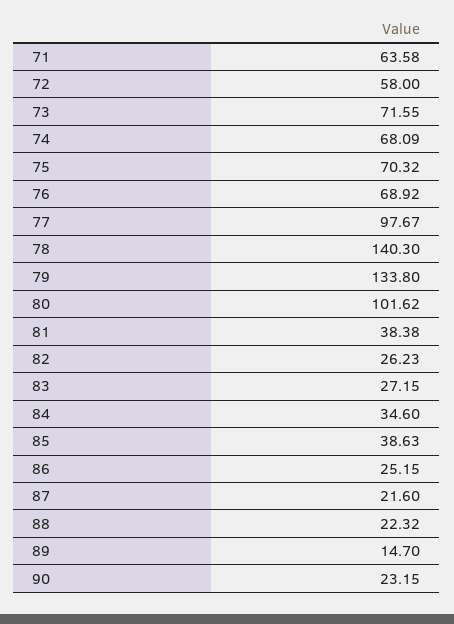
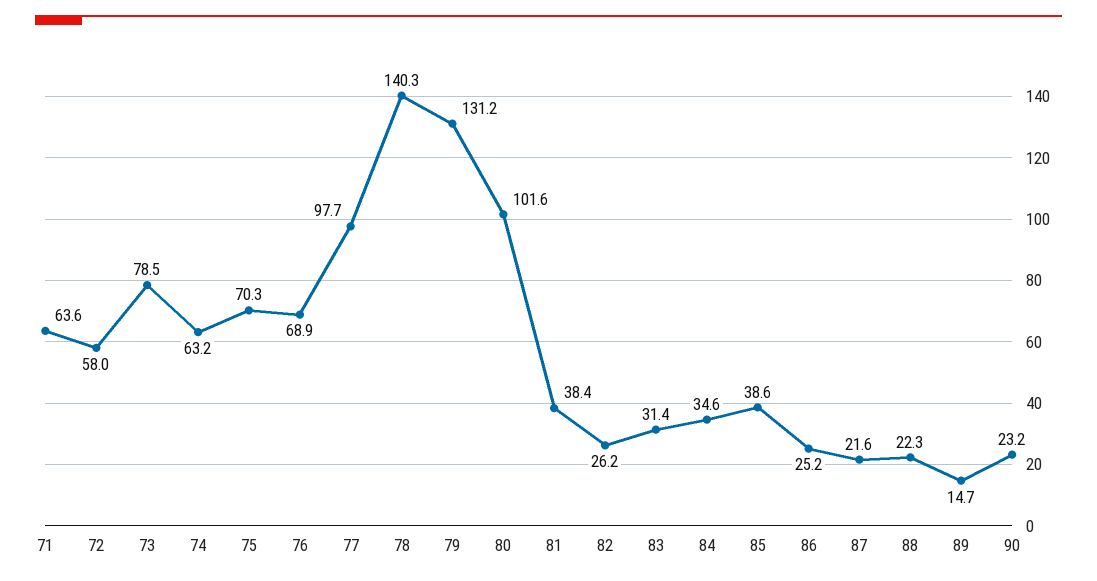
73: 71.55 -> 78.5
74: 68.09 -> 63.2
79: 133.8 -> 131.2
83: 27.15 -> 31.4

